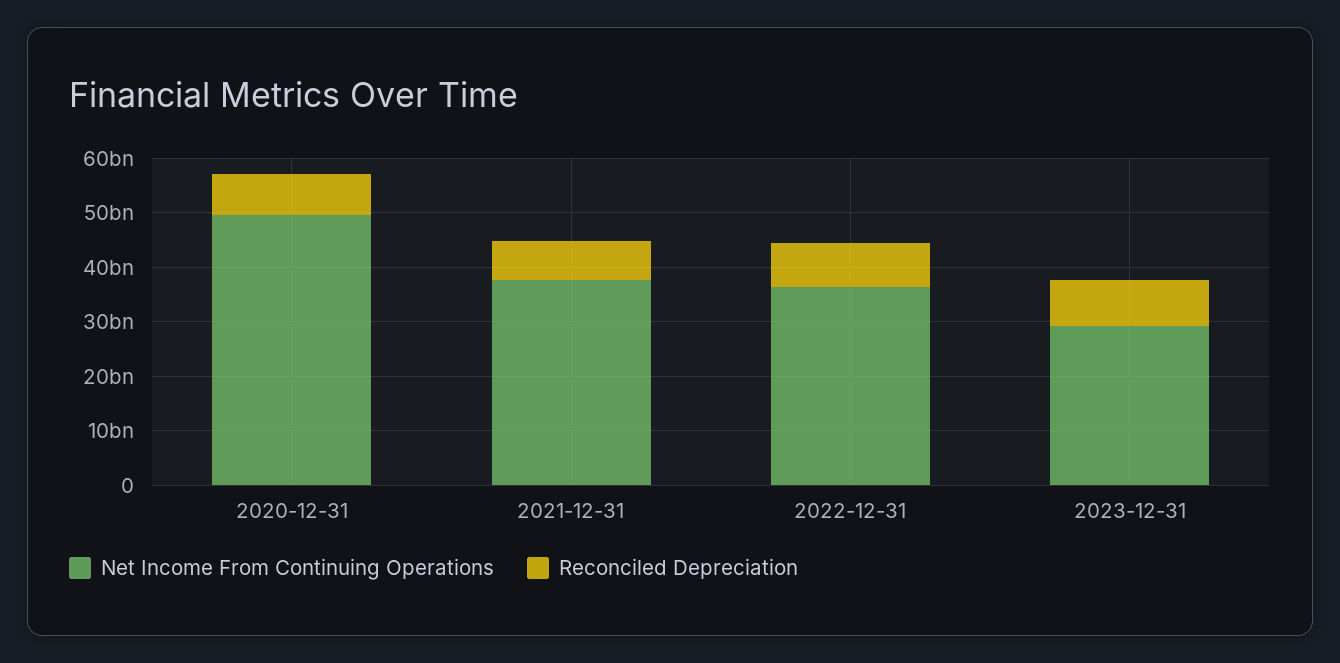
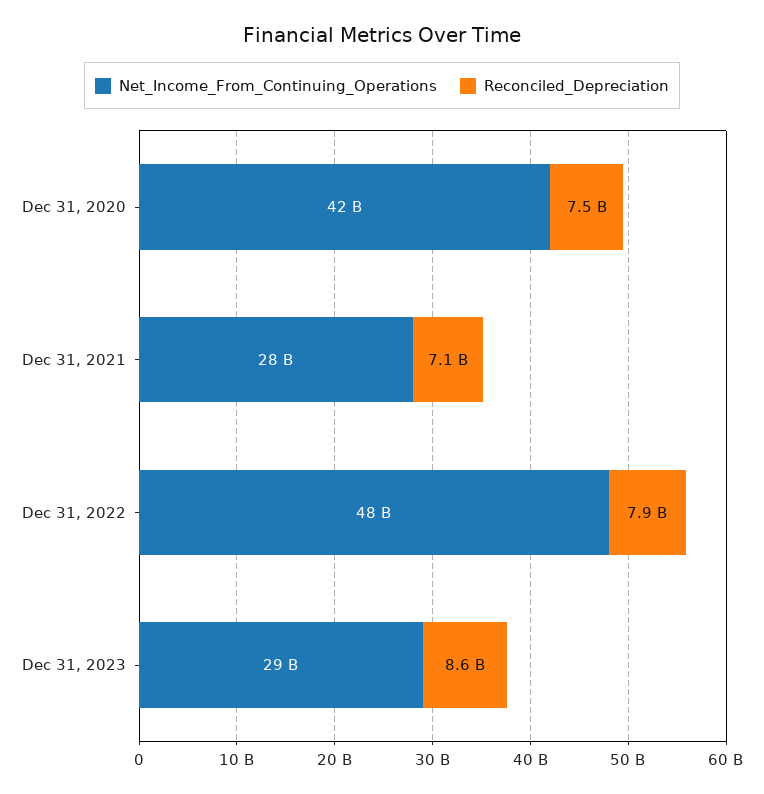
Net Income From Continuing Operations, 2020-12-31: 50000000000 -> 42000000000
Net Income From Continuing Operations, 2021-12-31: 38000000000 -> 28000000000
Net Income From Continuing Operations, 2022-12-31: 36000000000 -> 48000000000

